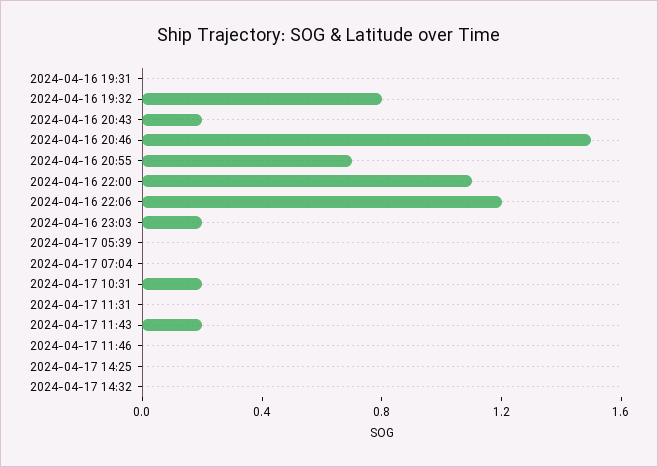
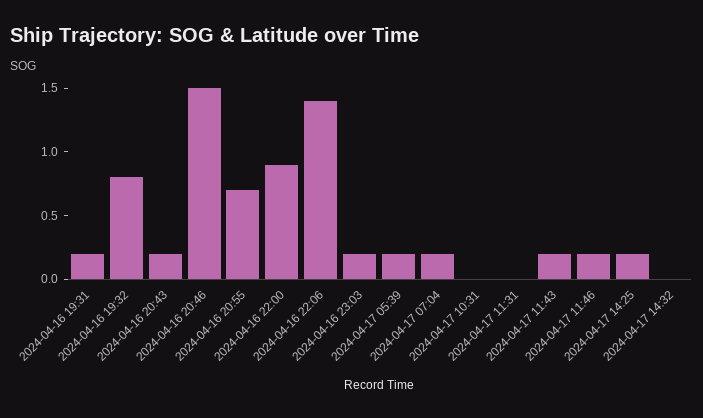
2024-04-16 19:31: 0 -> 0.2
2024-04-16 22:00: 1.1 -> 0.9
2024-04-16 22:06: 1.2 -> 1.4
2024-04-17 05:39: 0 -> 0.2
2024-04-17 07:04: 0 -> 0.2
2024-04-17 10:31: 0.2 -> 0
2024-04-17 11:46: 0 -> 0.2
2024-04-17 14:25: 0 -> 0.2

